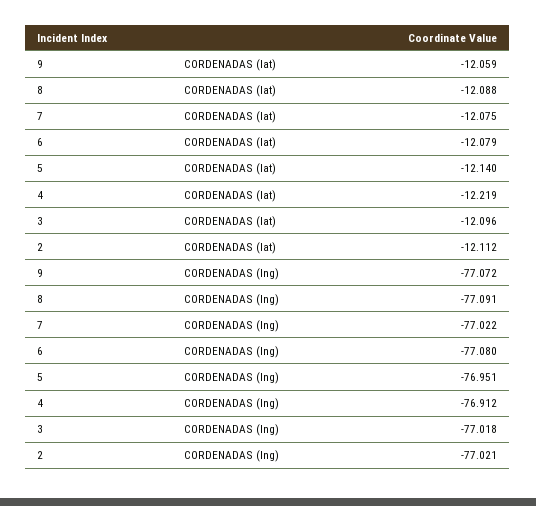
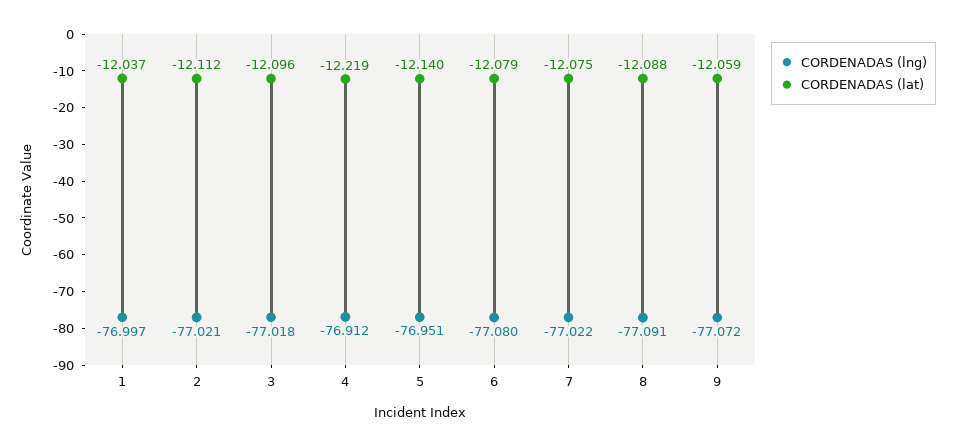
CORDENADAS (lng), 1: none -> -76.997
CORDENADAS (lat), 1: none -> -12.037

